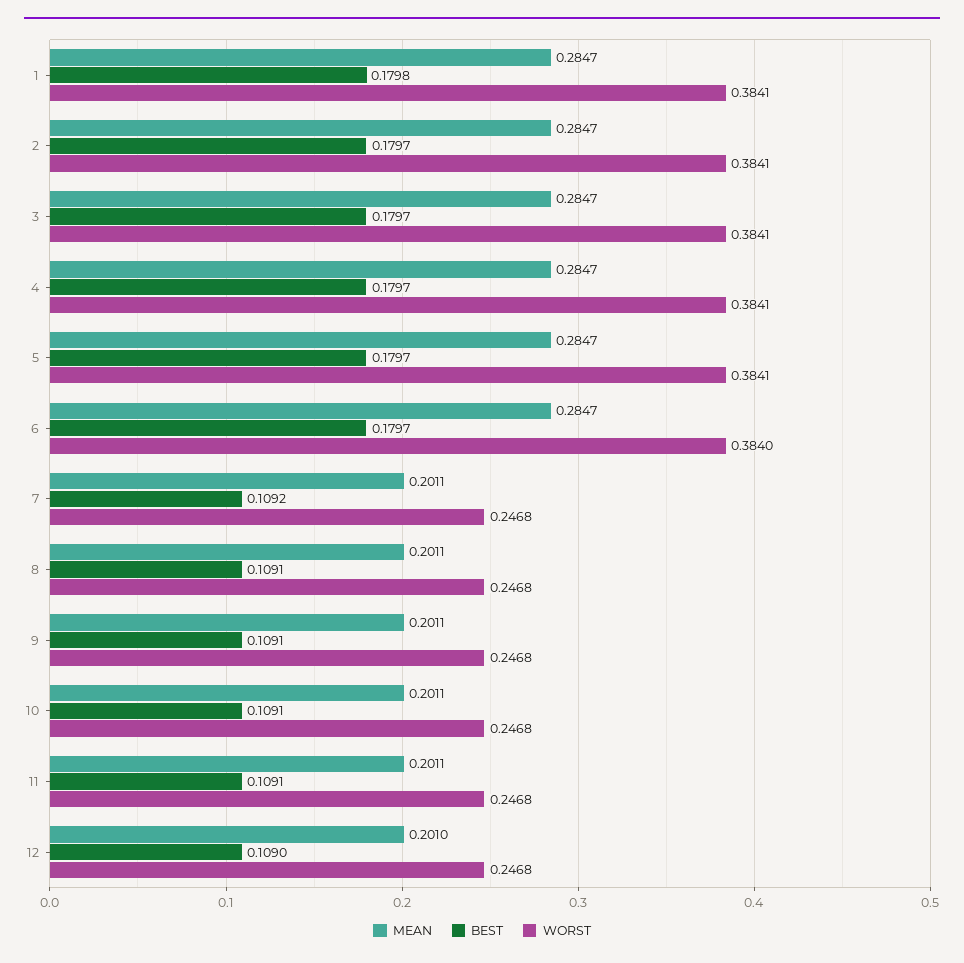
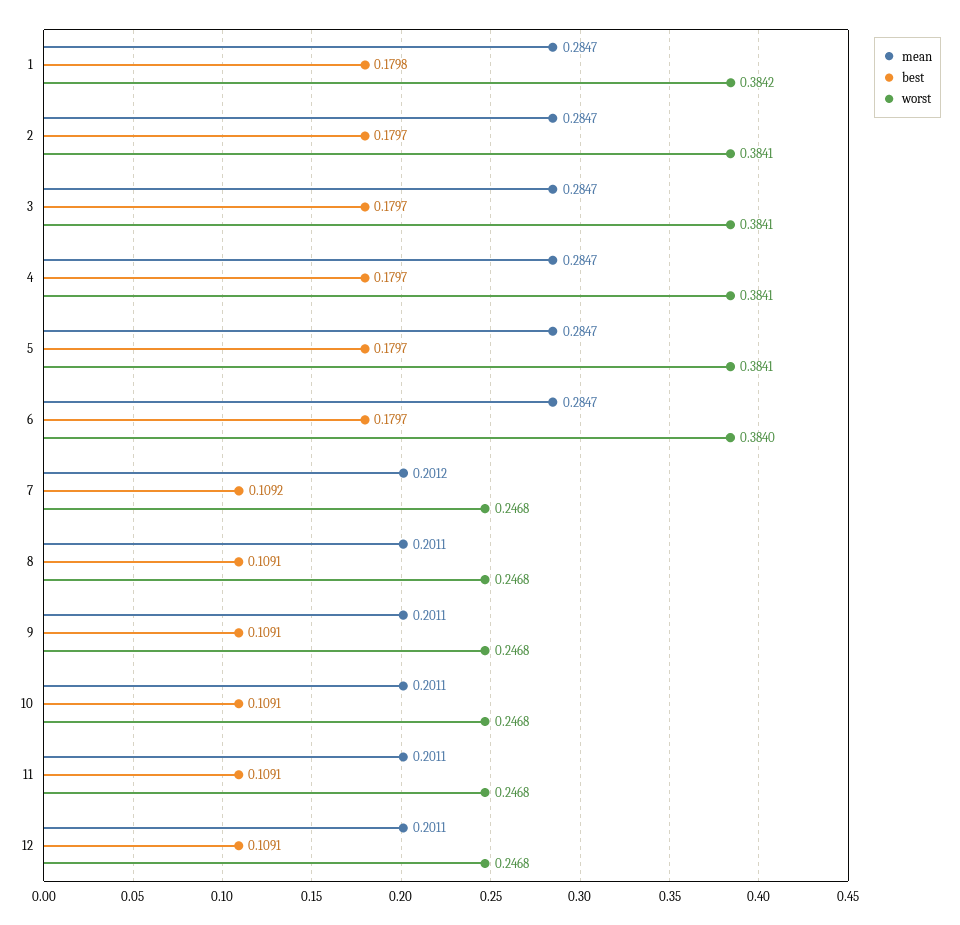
WORST, 1: 0.3841 -> 0.3842
MEAN, 7: 0.2011 -> 0.2012
MEAN, 12: 0.201 -> 0.2011
BEST, 12: 0.109 -> 0.1091

